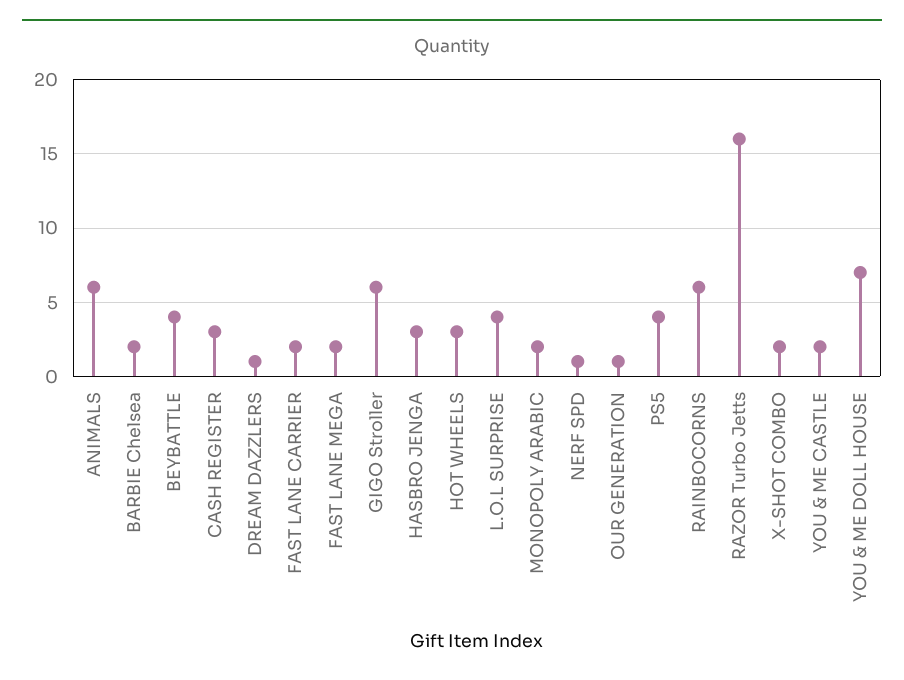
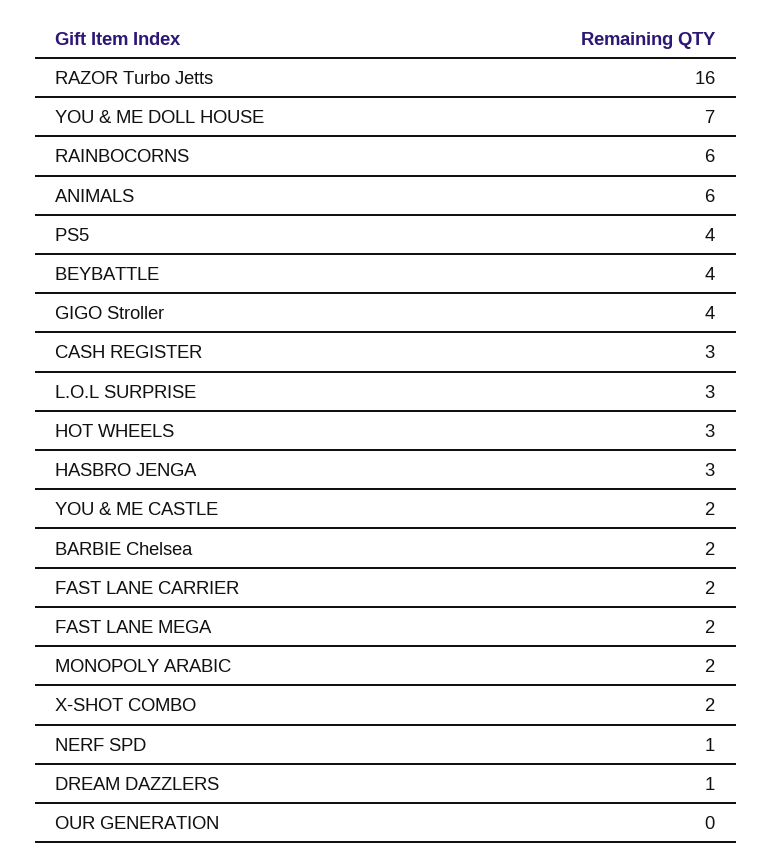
GIGO Stroller: 6 -> 4
L.O.L SURPRISE: 4 -> 3
OUR GENERATION: 1 -> 0

